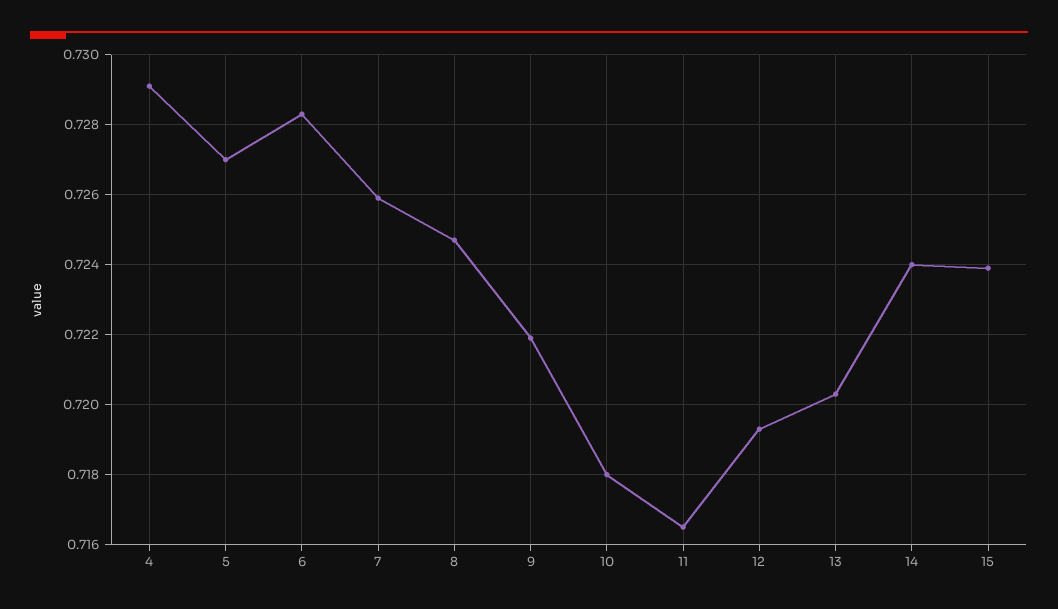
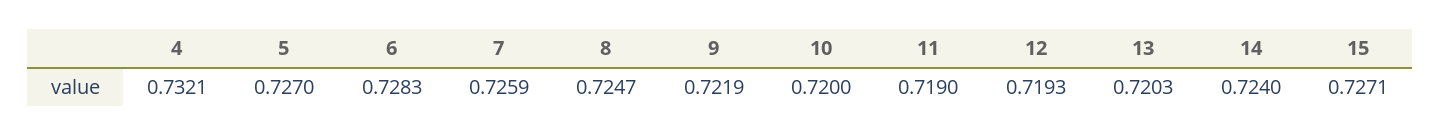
4: 0.729 -> 0.7321
10: 0.718 -> 0.72
11: 0.7165 -> 0.719
15: 0.724 -> 0.7271

